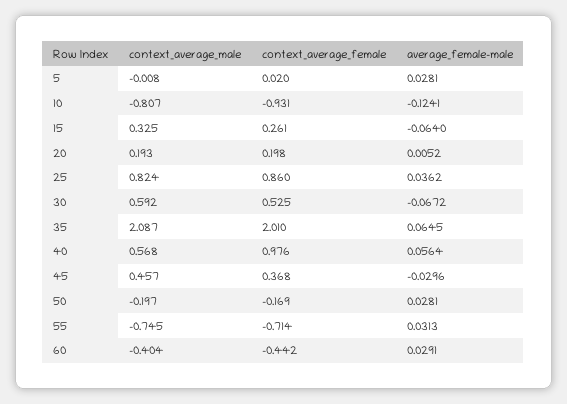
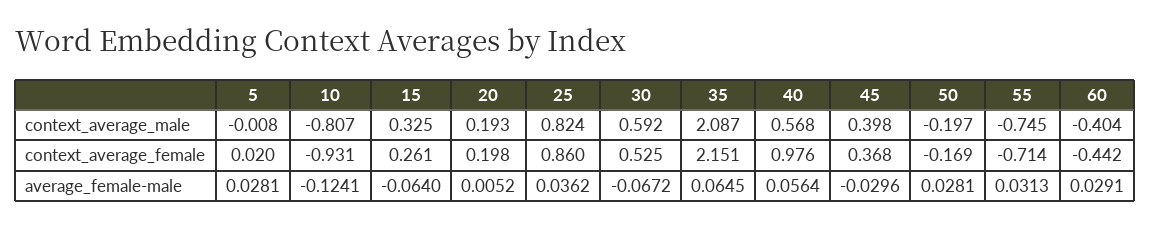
context_average_female, 35: 2.01 -> 2.151
context_average_male, 45: 0.457 -> 0.398

